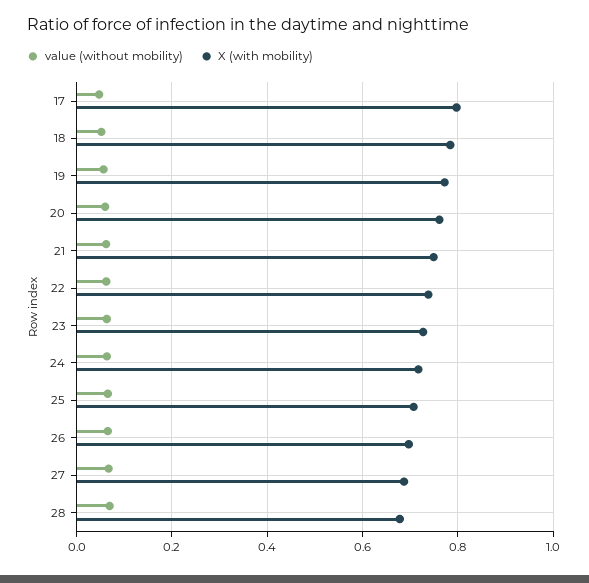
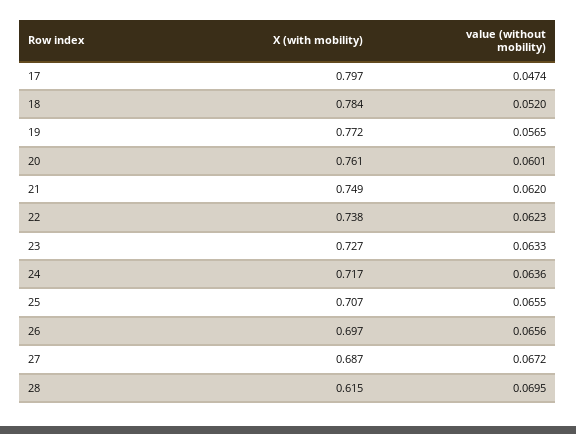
X (with mobility), 28: 0.68 -> 0.615

